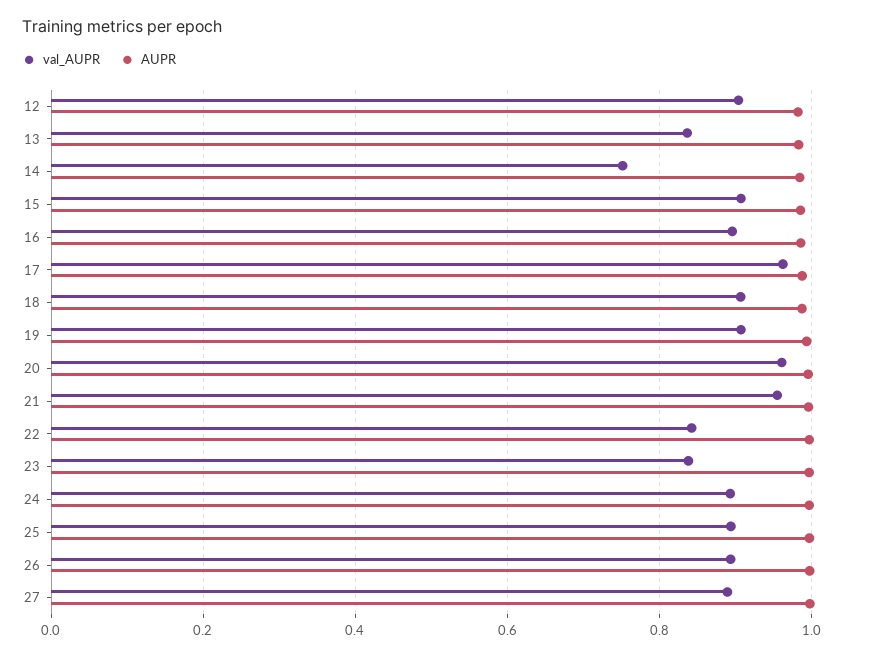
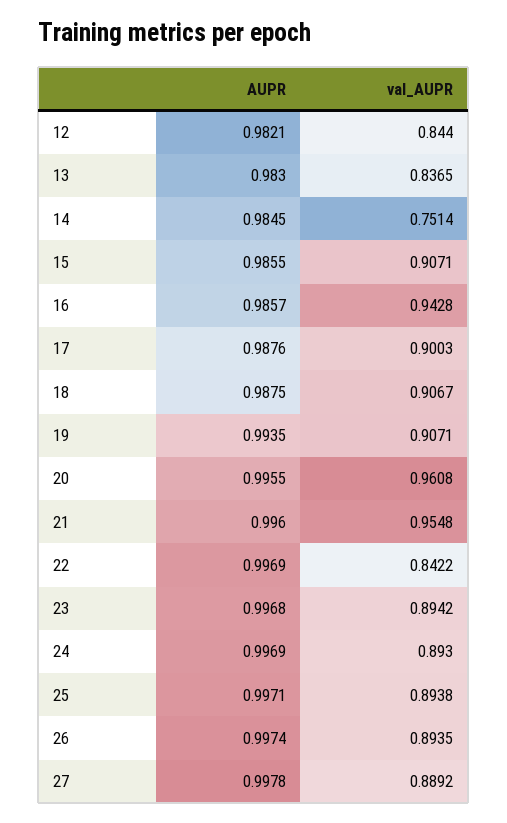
val_AUPR, 12: 0.9 -> 0.844
val_AUPR, 16: 0.9 -> 0.9428
val_AUPR, 17: 0.96 -> 0.9003
val_AUPR, 23: 0.84 -> 0.8942

